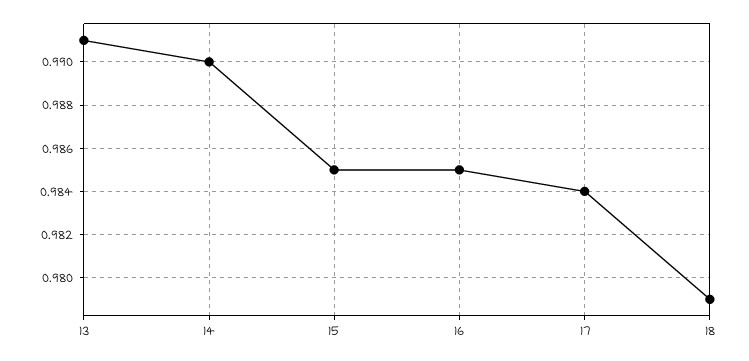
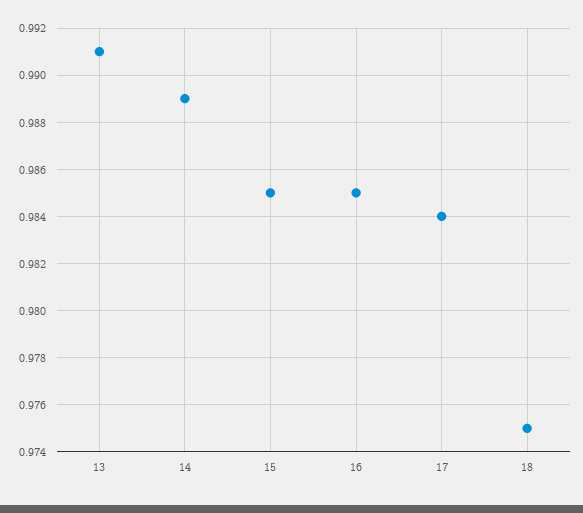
14: 0.99 -> 0.989
18: 0.979 -> 0.975

